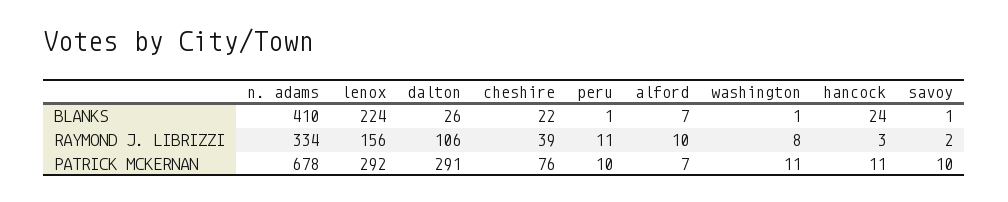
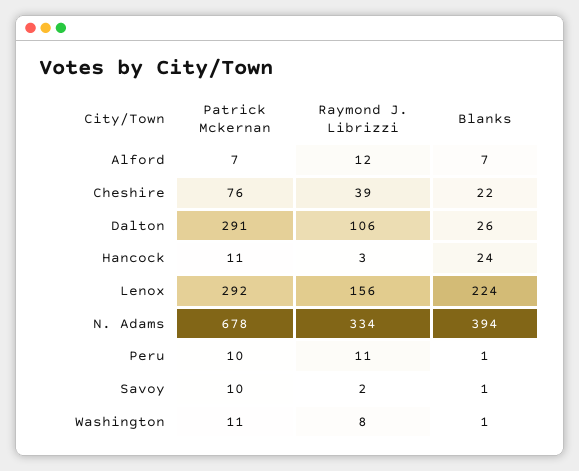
n. adams, BLANKS: 410 -> 394
alford, RAYMOND J. LIBRIZZI: 10 -> 12

